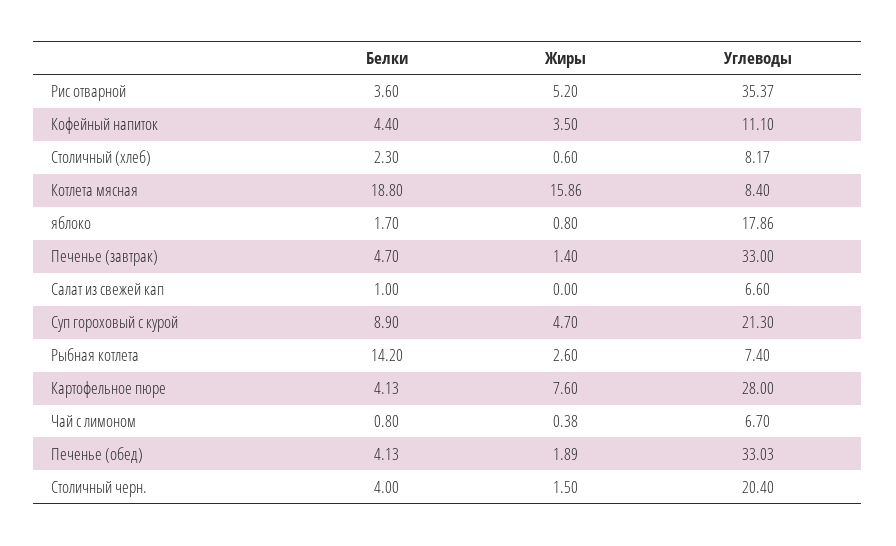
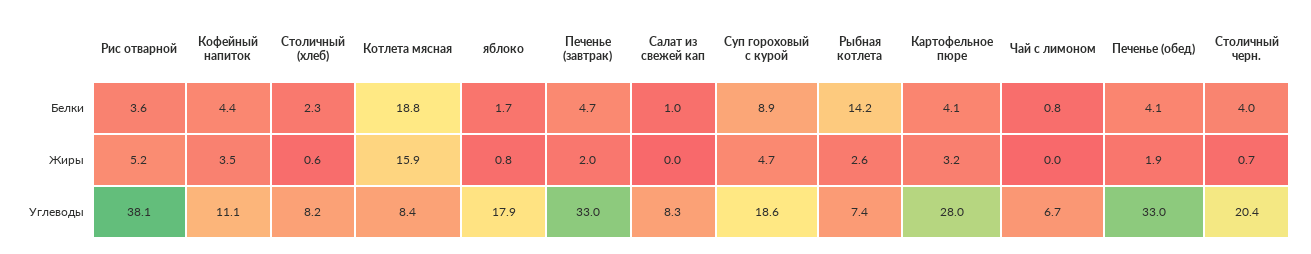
Углеводы, Рис отварной: 35.37 -> 38.1
Жиры, Печенье (завтрак): 1.4 -> 2
Углеводы, Салат из свежей кап: 6.6 -> 8.3
Углеводы, Суп гороховый с курой: 21.3 -> 18.6
Жиры, Картофельное пюре: 7.6 -> 3.2
Жиры, Чай с лимоном: 0.38 -> 0
Жиры, Столичный черн.: 1.5 -> 0.7

